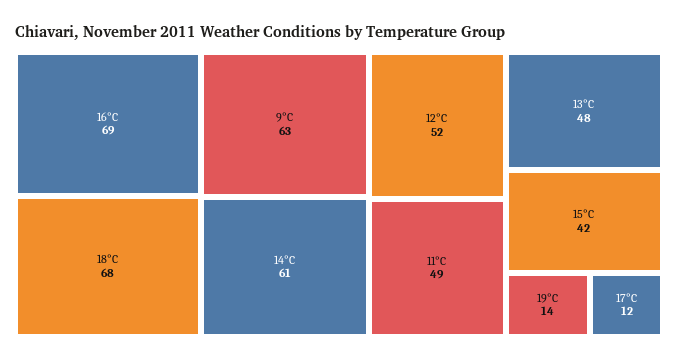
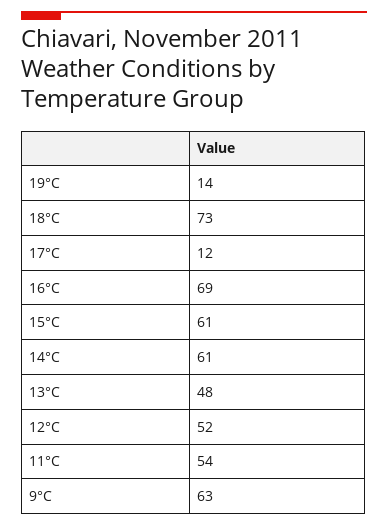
18°C: 68 -> 73
11°C: 49 -> 54
15°C: 42 -> 61

